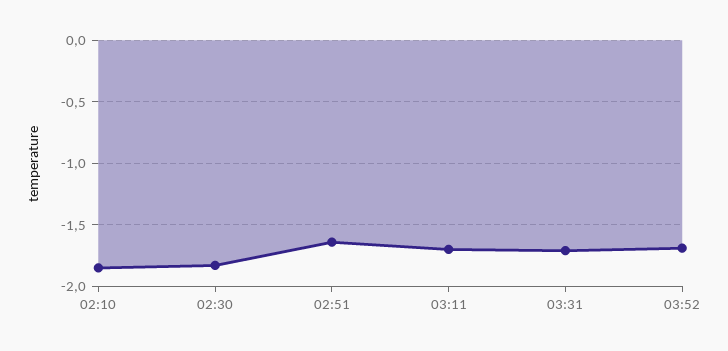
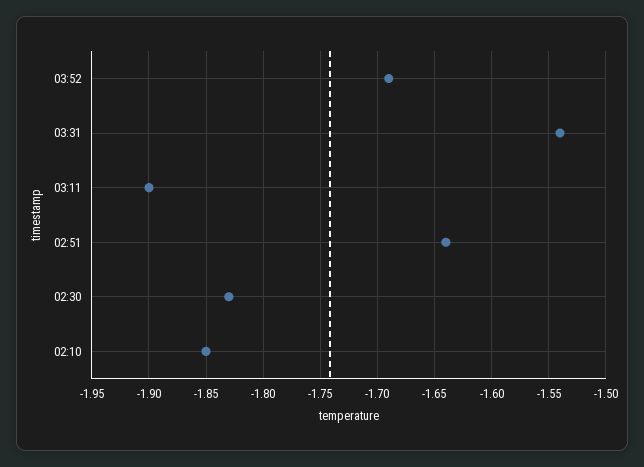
03:11: -1.7 -> -1.9
03:31: -1.7 -> -1.54

